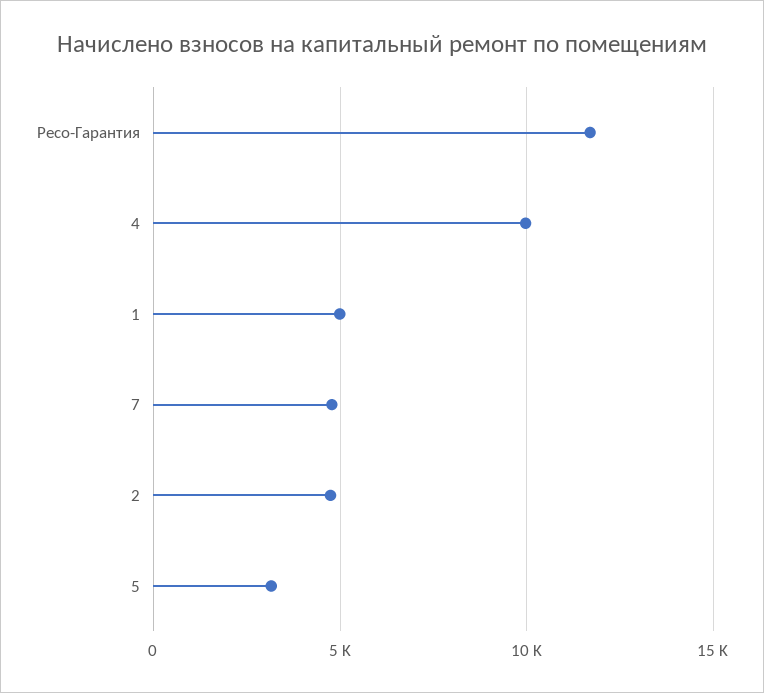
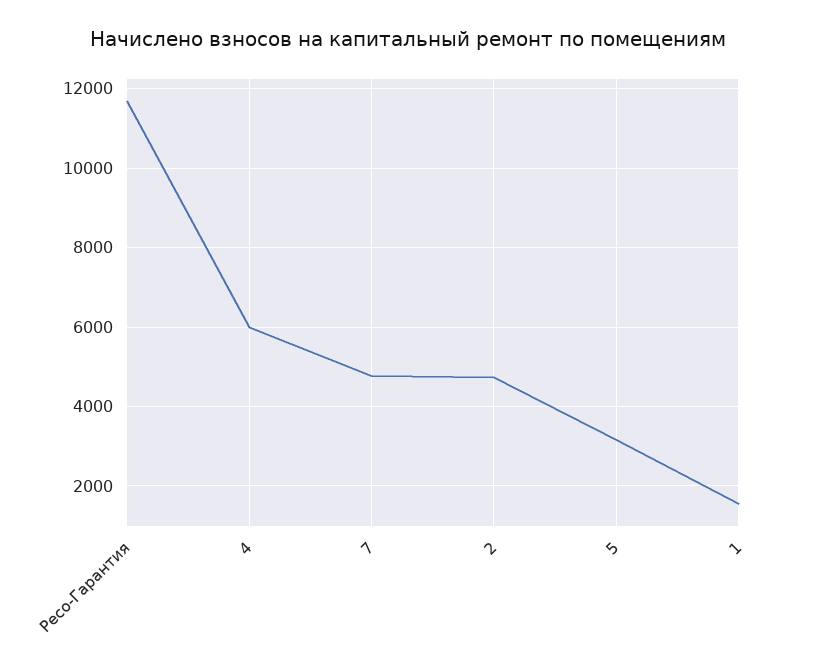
4: 10000 -> 6000
1: 5000 -> 1600

